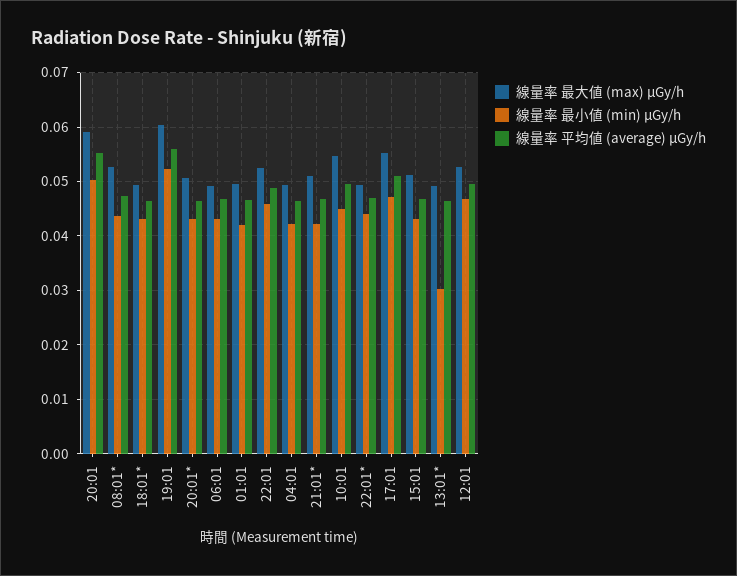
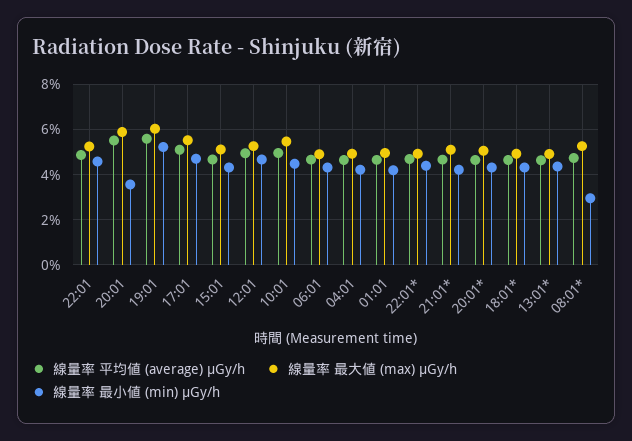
線量率 最小値 (min) μGy/h, 20:01: 0.05 -> 0.035
線量率 最小値 (min) μGy/h, 08:01*: 0.044 -> 0.03
線量率 最小値 (min) μGy/h, 13:01*: 0.03 -> 0.045

